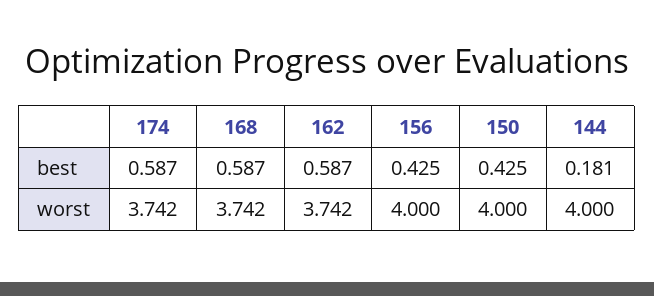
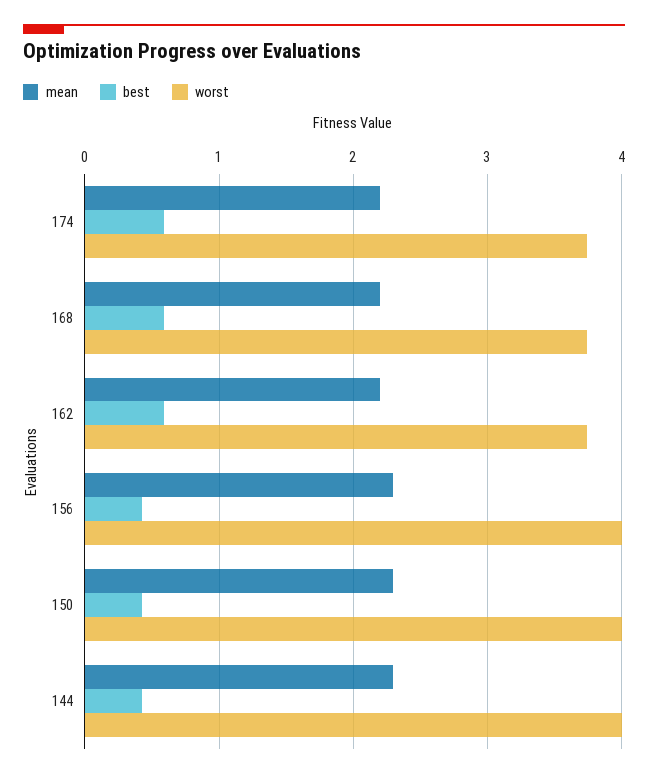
best, 144: 0.181 -> 0.4
mean, 174: none -> 2.2
mean, 168: none -> 2.2
mean, 162: none -> 2.2
mean, 156: none -> 2.3
mean, 150: none -> 2.3
mean, 144: none -> 2.3

